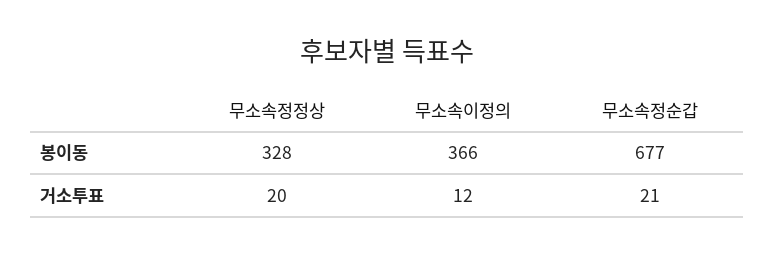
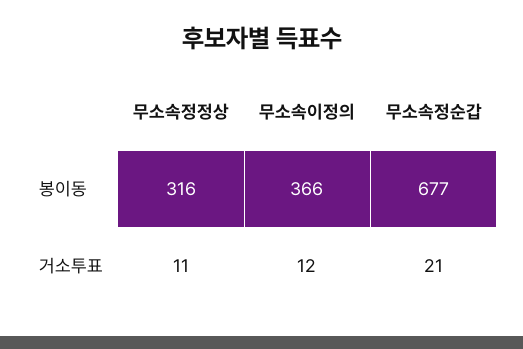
무소속정정상, 봉이동: 328 -> 316
무소속정정상, 거소투표: 20 -> 11

